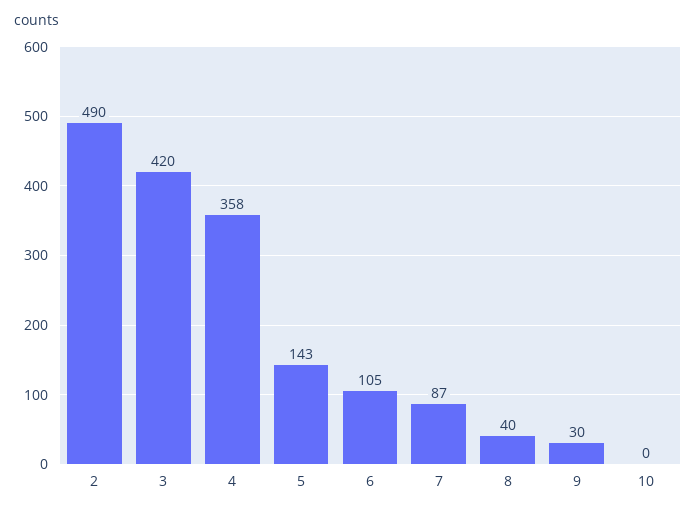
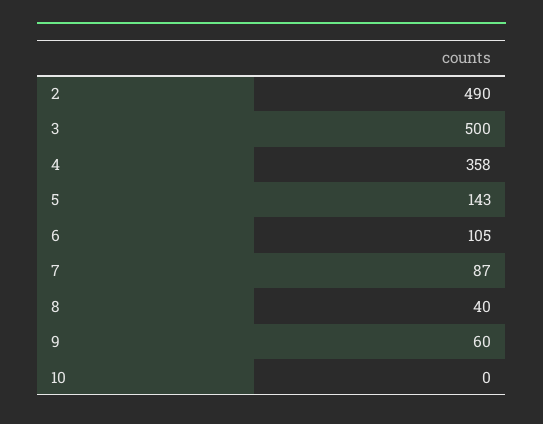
3: 420 -> 500
9: 30 -> 60

